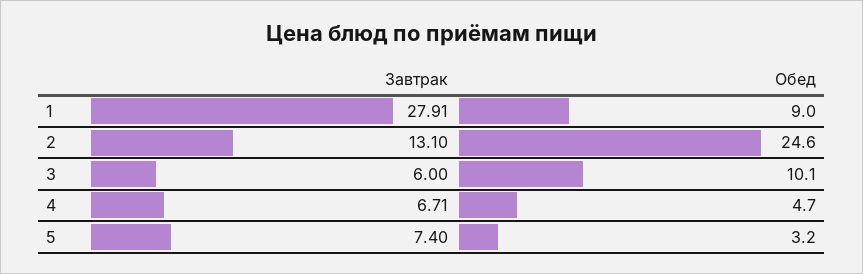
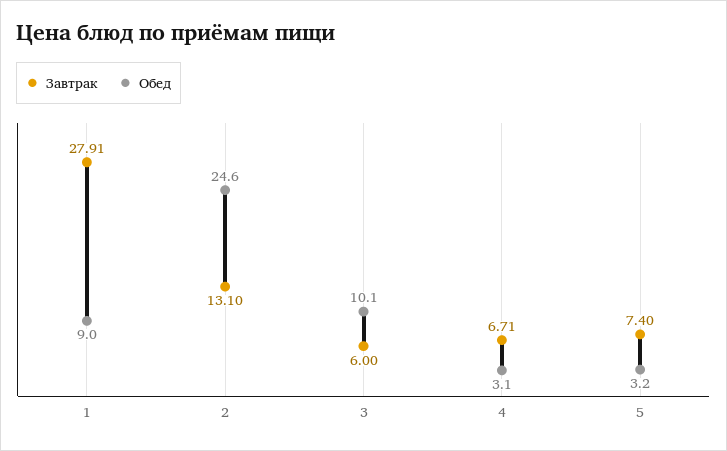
Обед, 4: 4.7 -> 3.1

